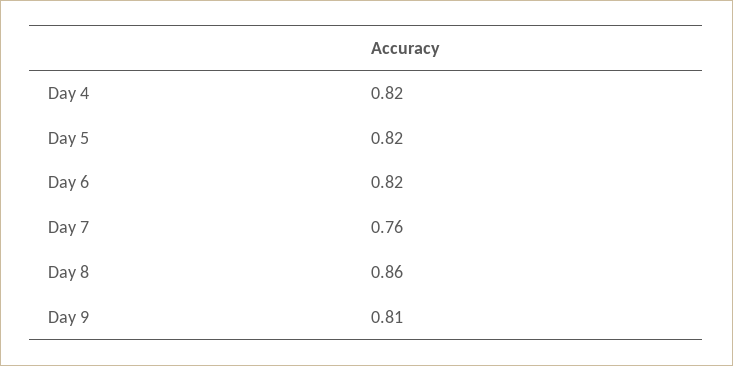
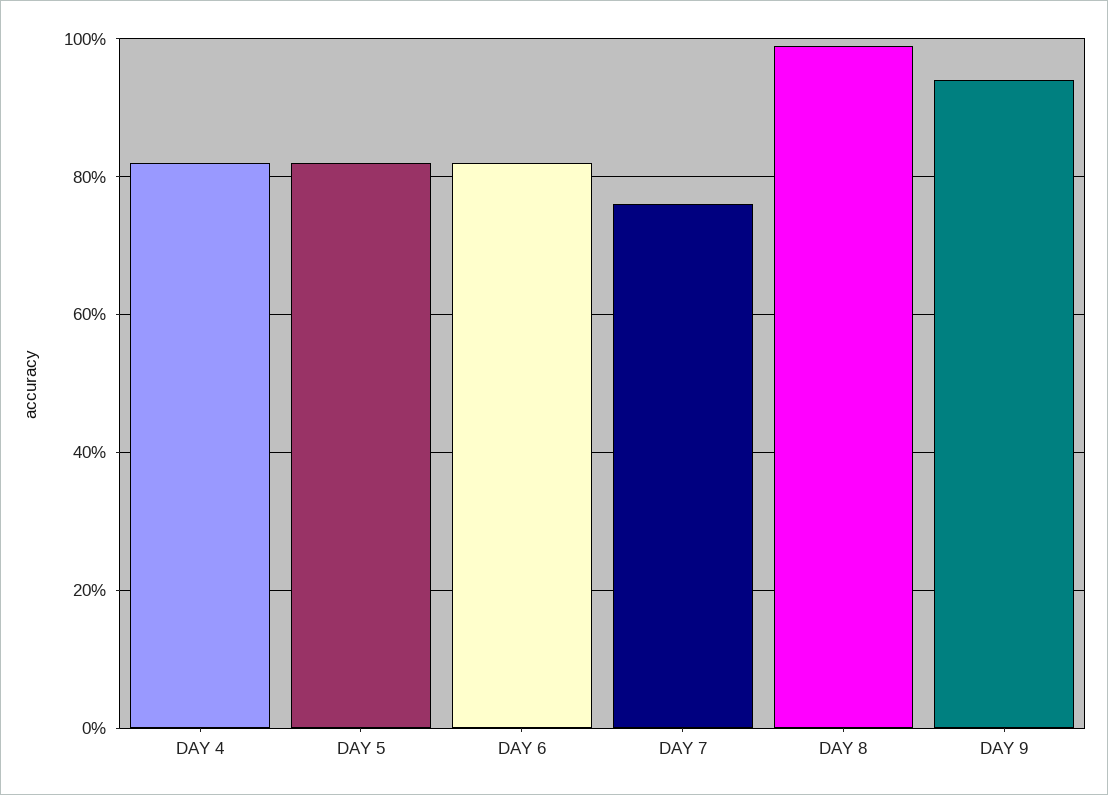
Day 8: 0.86 -> 1
Day 9: 0.81 -> 0.95

